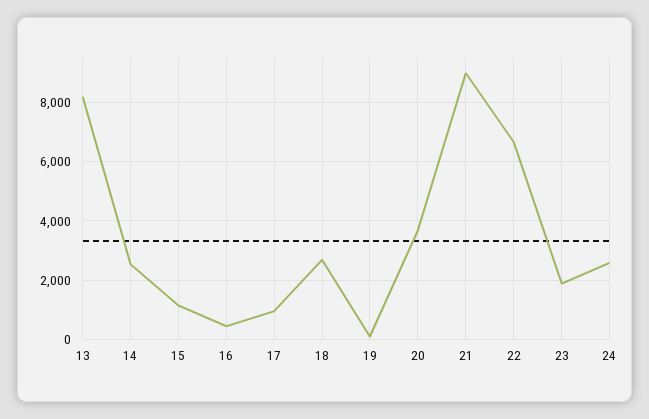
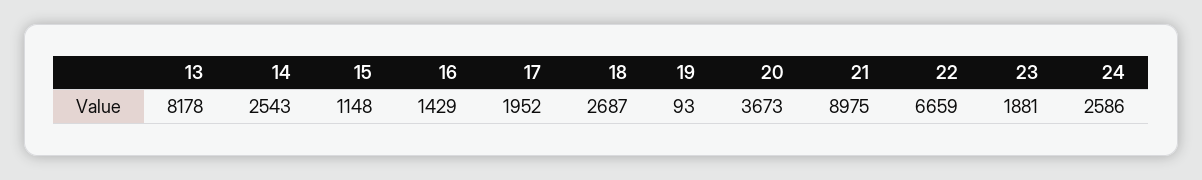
16: 500 -> 1429
17: 1000 -> 1952

